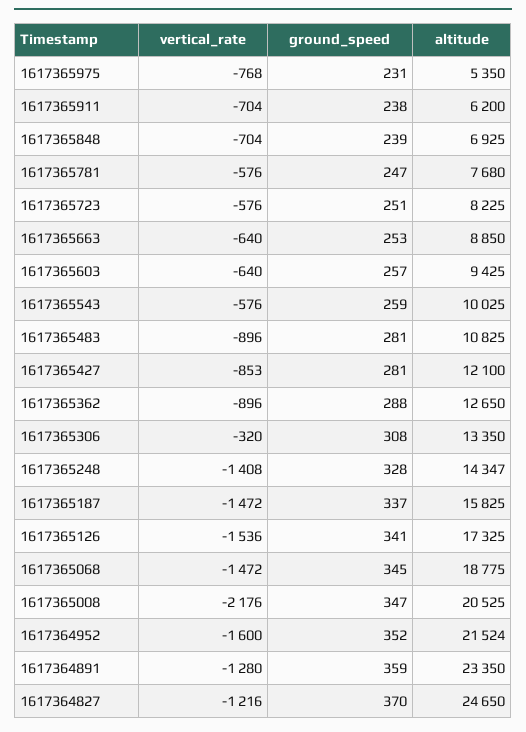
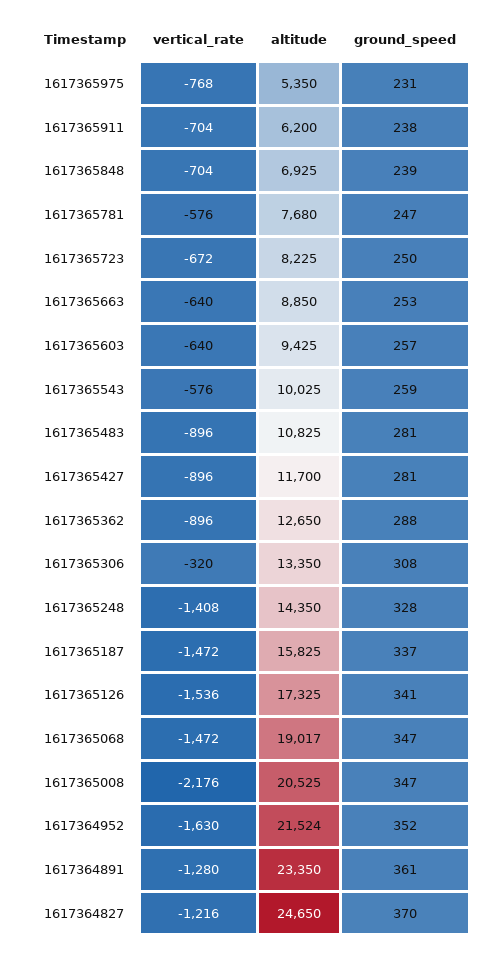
vertical_rate, 1617365723: -576 -> -672
ground_speed, 1617365723: 251 -> 250
vertical_rate, 1617365427: -853 -> -896
altitude, 1617365427: 12100 -> 11700
altitude, 1617365248: 14347 -> 14350
ground_speed, 1617365068: 345 -> 347
altitude, 1617365068: 18775 -> 19017
vertical_rate, 1617364952: -1600 -> -1630
ground_speed, 1617364891: 359 -> 361

